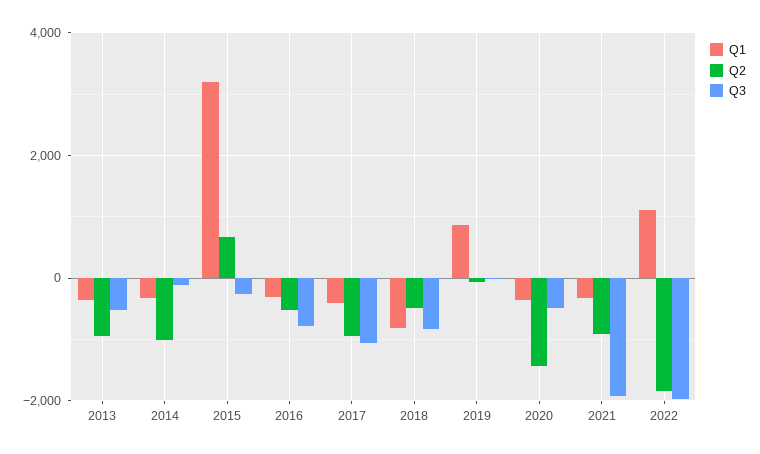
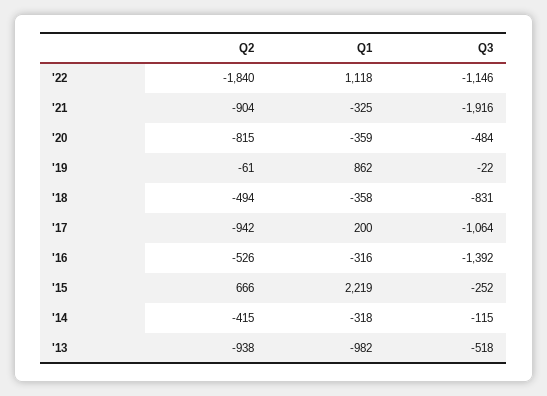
Q1, 2013: -400 -> -982
Q2, 2014: -1000 -> -415
Q1, 2015: 3200 -> 2219
Q3, 2016: -800 -> -1392
Q1, 2017: -400 -> 200
Q1, 2018: -800 -> -358
Q2, 2020: -1400 -> -815
Q3, 2022: -2000 -> -1146

